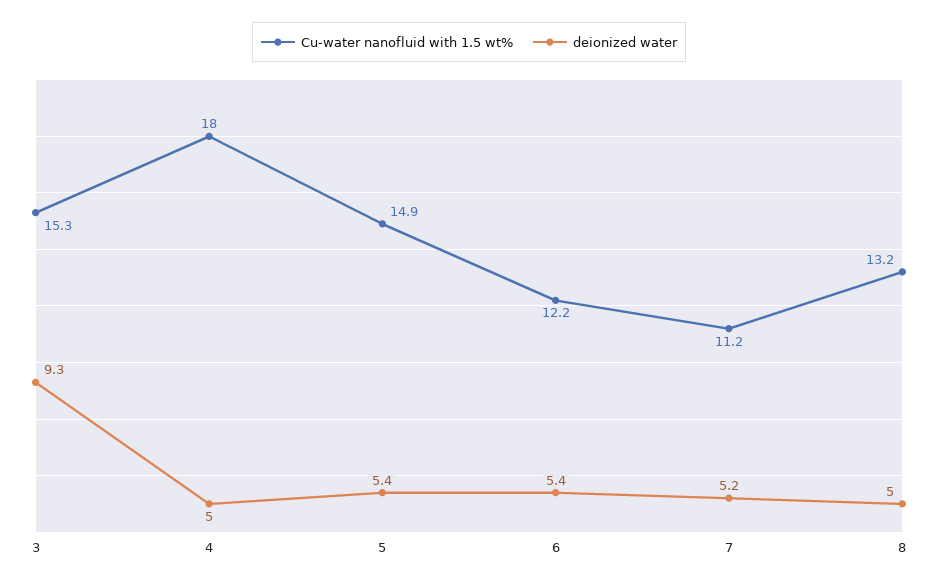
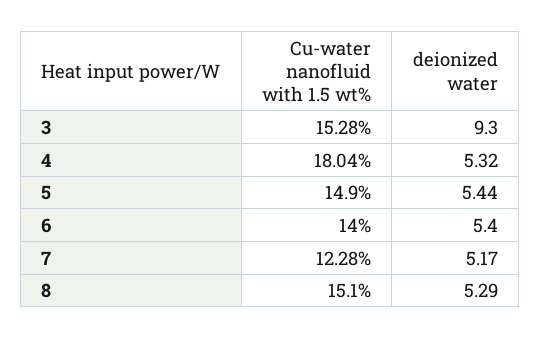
deionized water, 4: 5 -> 5.32
Cu-water nanofluid with 1.5 wt%, 6: 12.2 -> 14
Cu-water nanofluid with 1.5 wt%, 7: 11.2 -> 12.28
Cu-water nanofluid with 1.5 wt%, 8: 13.2 -> 15.1
deionized water, 8: 5 -> 5.29

